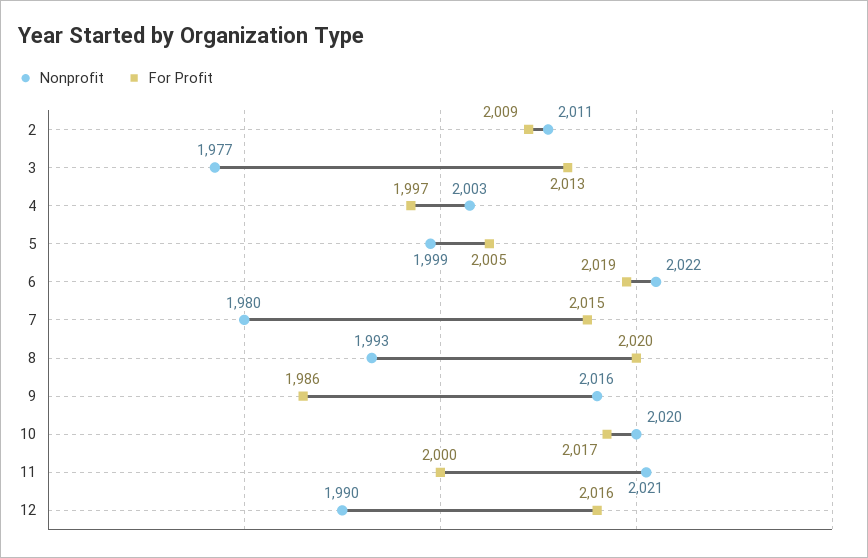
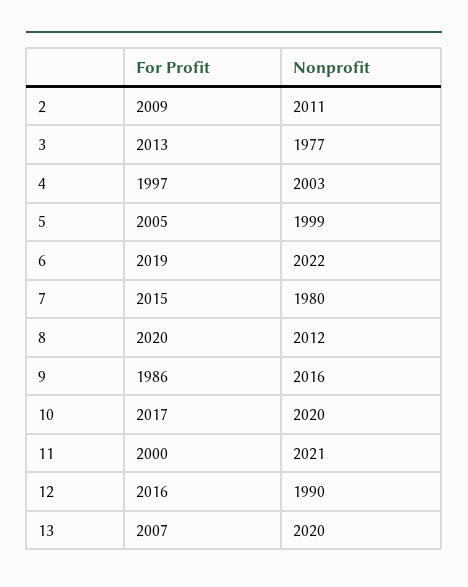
Nonprofit, 8: 1993 -> 2012
For Profit, 13: none -> 2007
Nonprofit, 13: none -> 2020

